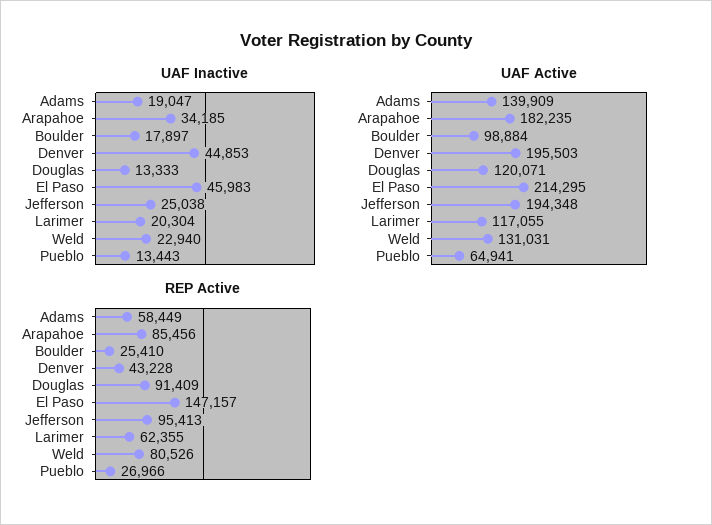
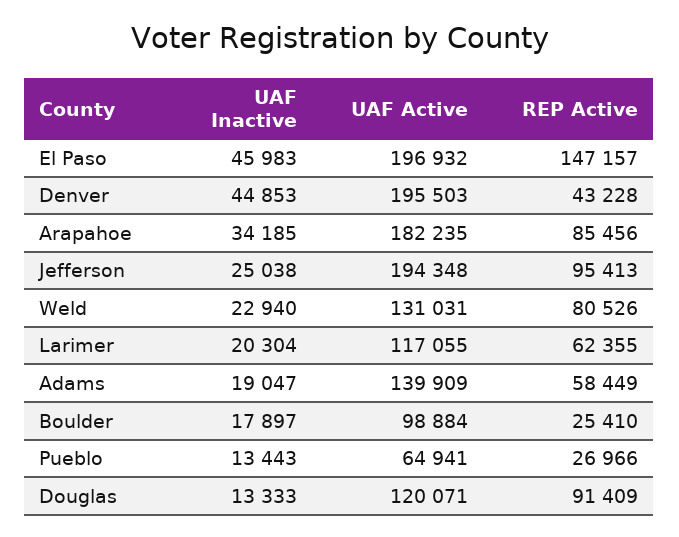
UAF Active, El Paso: 214295 -> 196932

